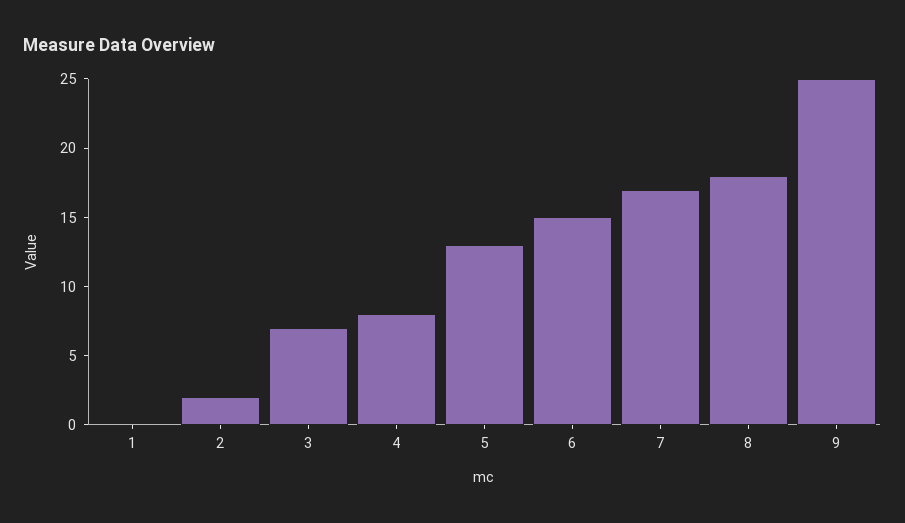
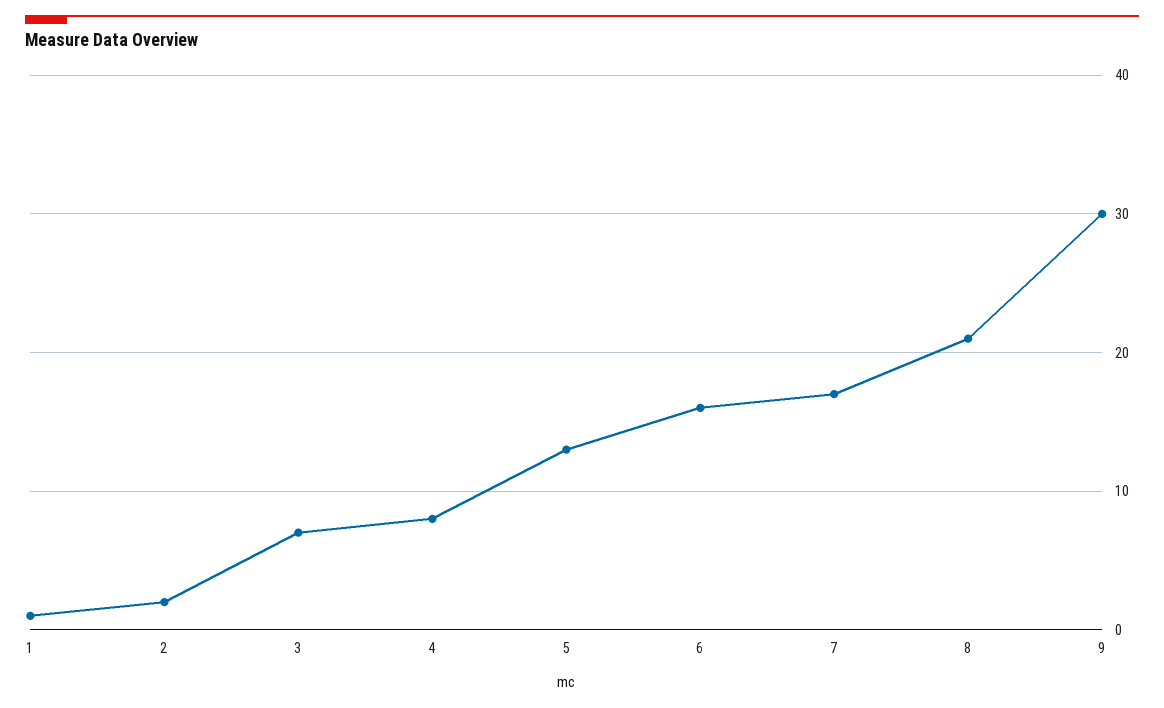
1: 0 -> 1
6: 15 -> 16
8: 18 -> 21
9: 25 -> 30

